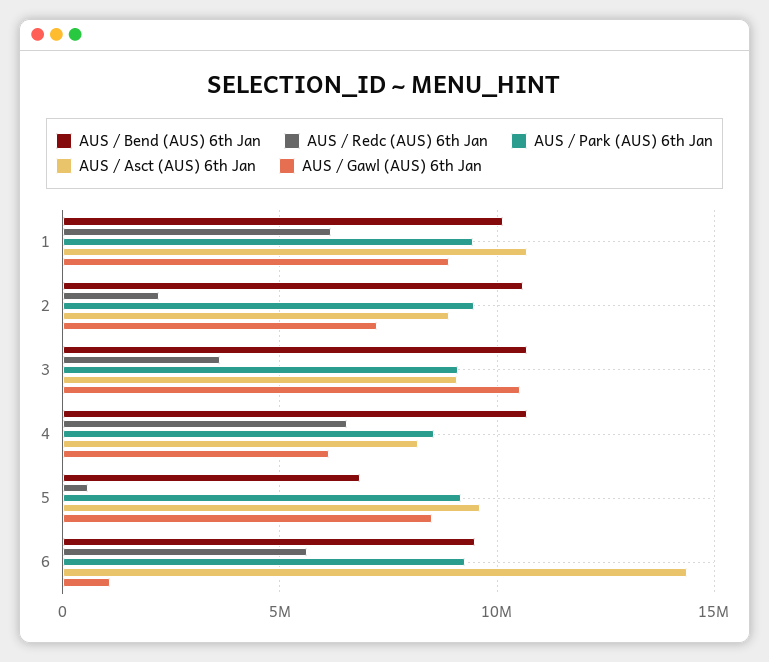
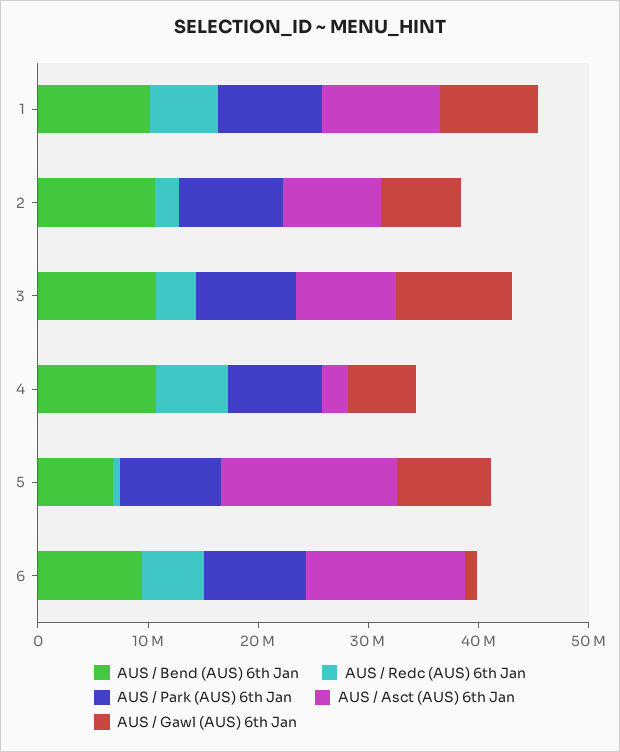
AUS / Asct (AUS) 6th Jan, 4: 8000000 -> 2000000
AUS / Asct (AUS) 6th Jan, 5: 9500000 -> 16000000

